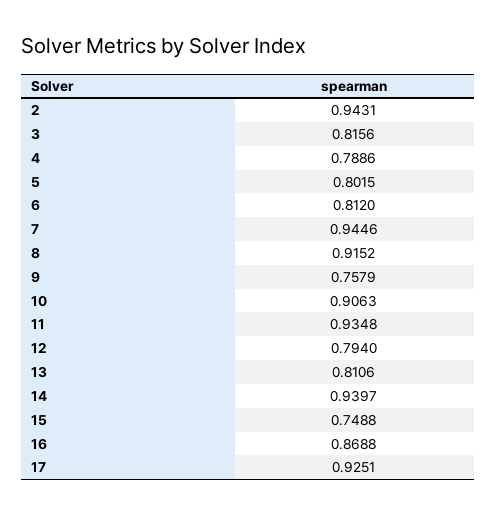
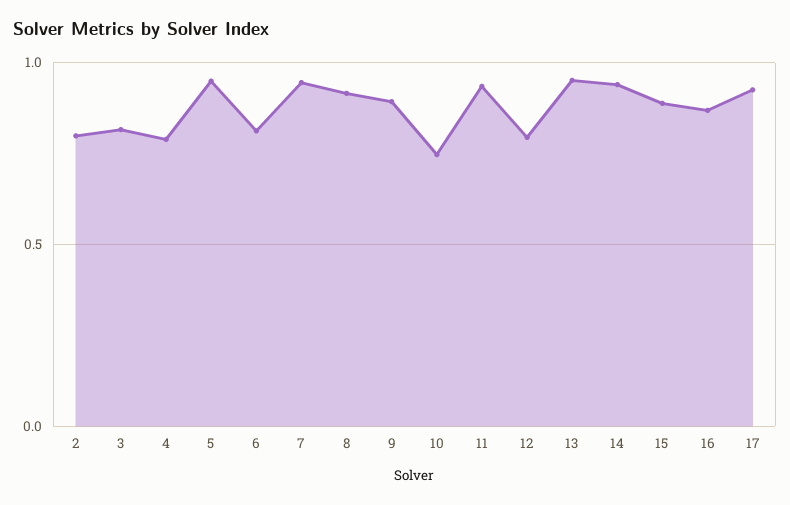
2: 0.9431 -> 0.8
5: 0.8015 -> 0.95
9: 0.7579 -> 0.9
10: 0.9063 -> 0.75
13: 0.8106 -> 0.95
15: 0.7488 -> 0.9

